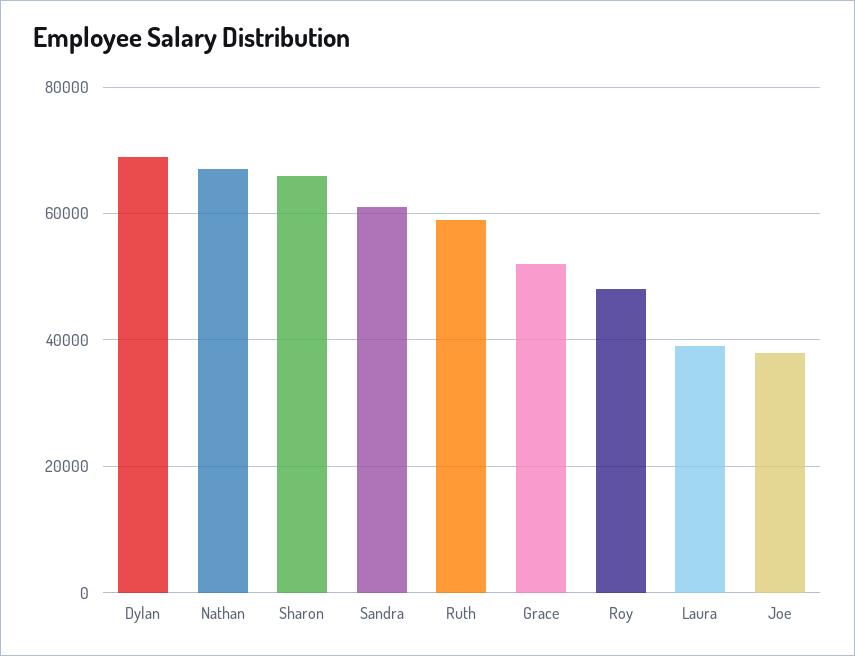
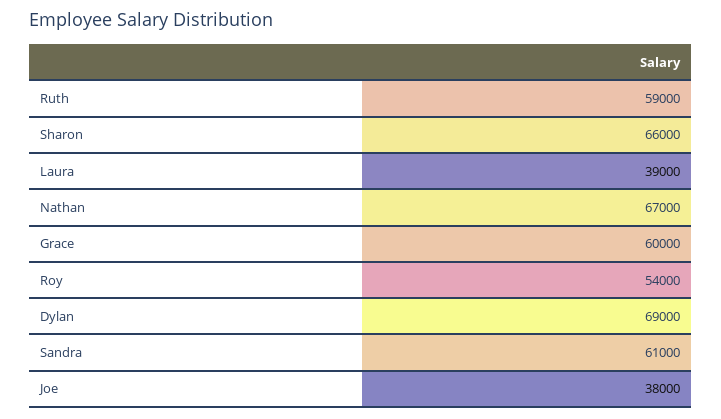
Grace: 52000 -> 60000
Roy: 48000 -> 54000

